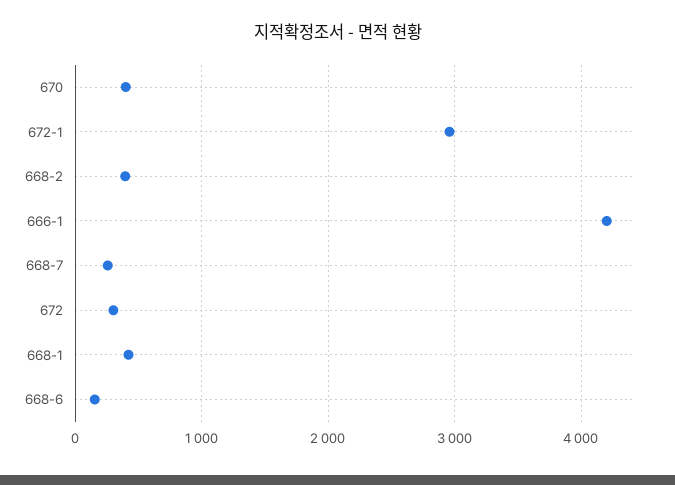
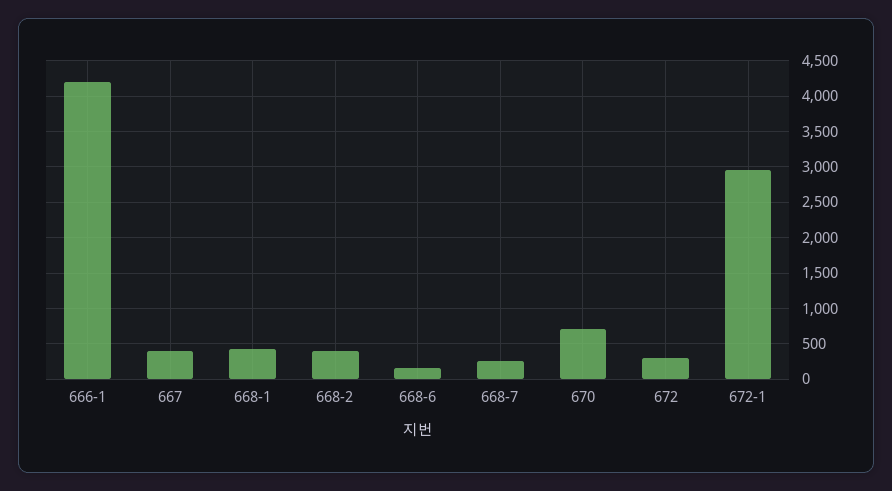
670: 400 -> 700
667: none -> 400

